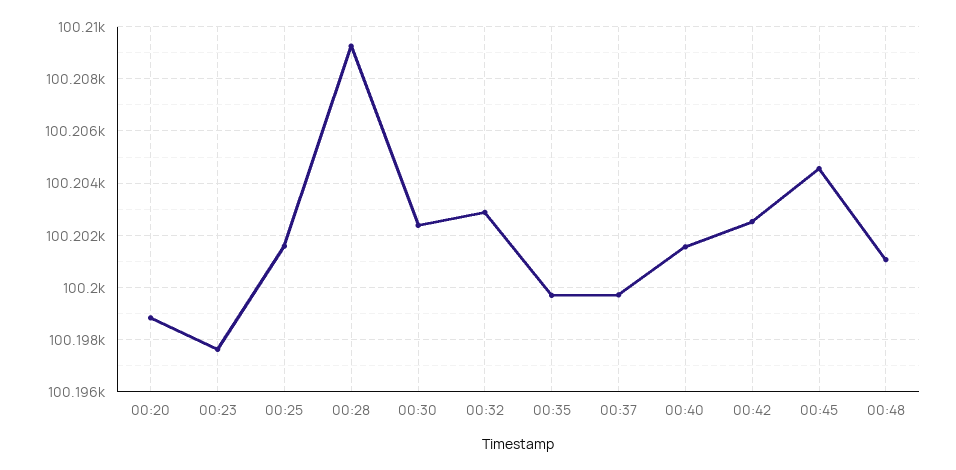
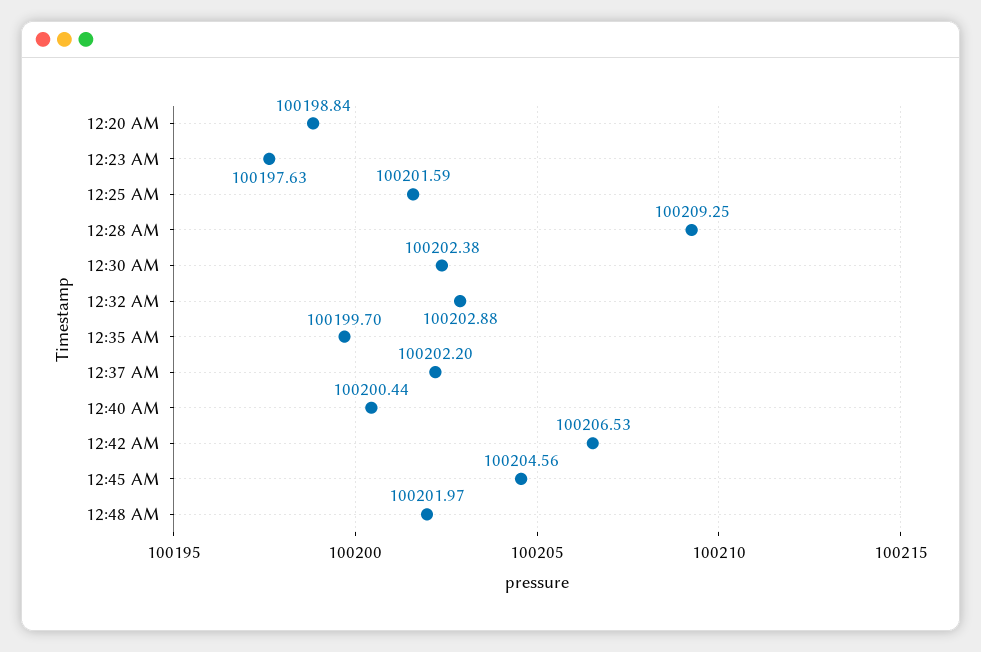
00:37: 100199.75 -> 100202.2
00:40: 100201.5 -> 100200.44
00:42: 100202.5 -> 100206.53
00:48: 100201 -> 100201.97

